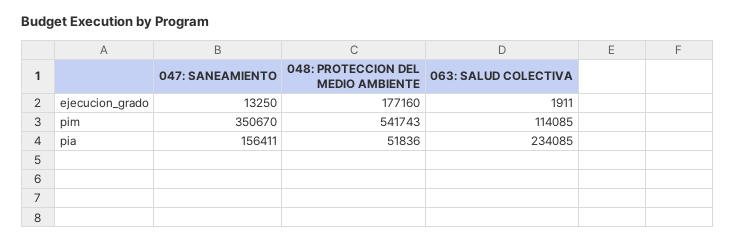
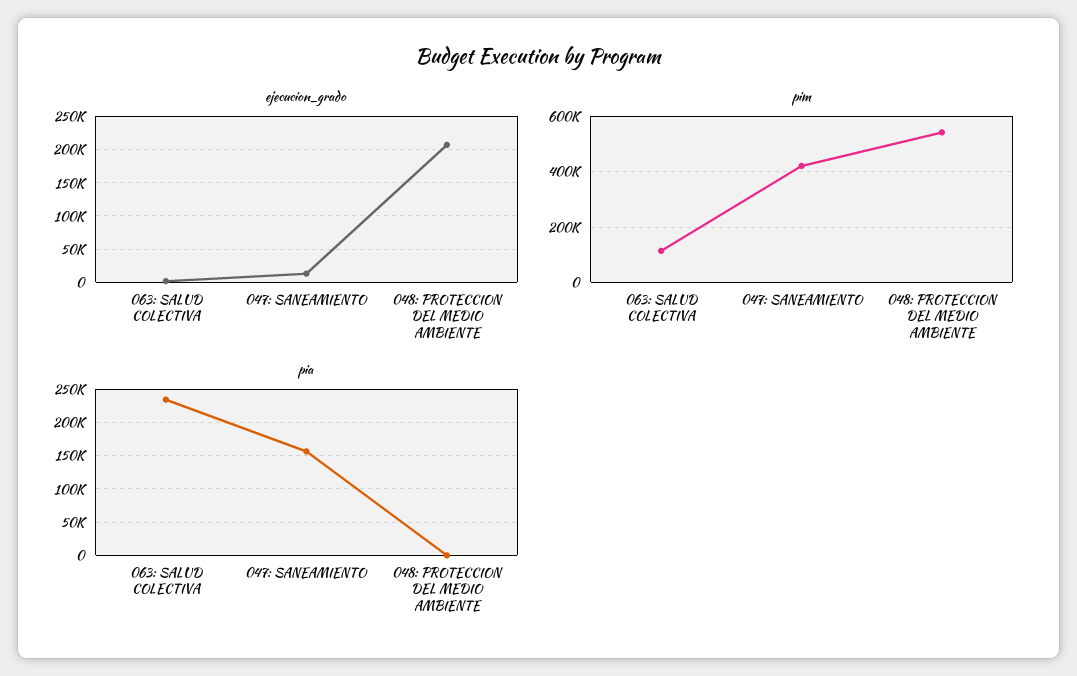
ejecucion_grado, 048: PROTECCION DEL MEDIO AMBIENTE: 177160 -> 210000
pim, 047: SANEAMIENTO: 350670 -> 425000
pia, 048: PROTECCION DEL MEDIO AMBIENTE: 51836 -> 0

